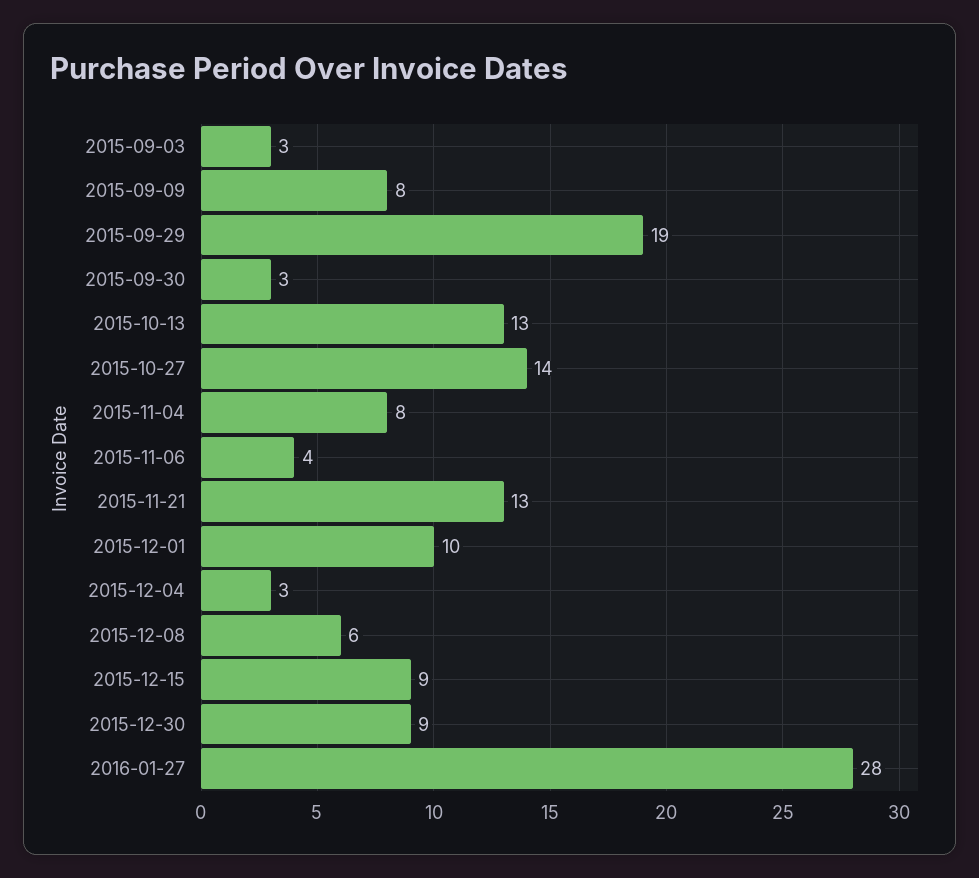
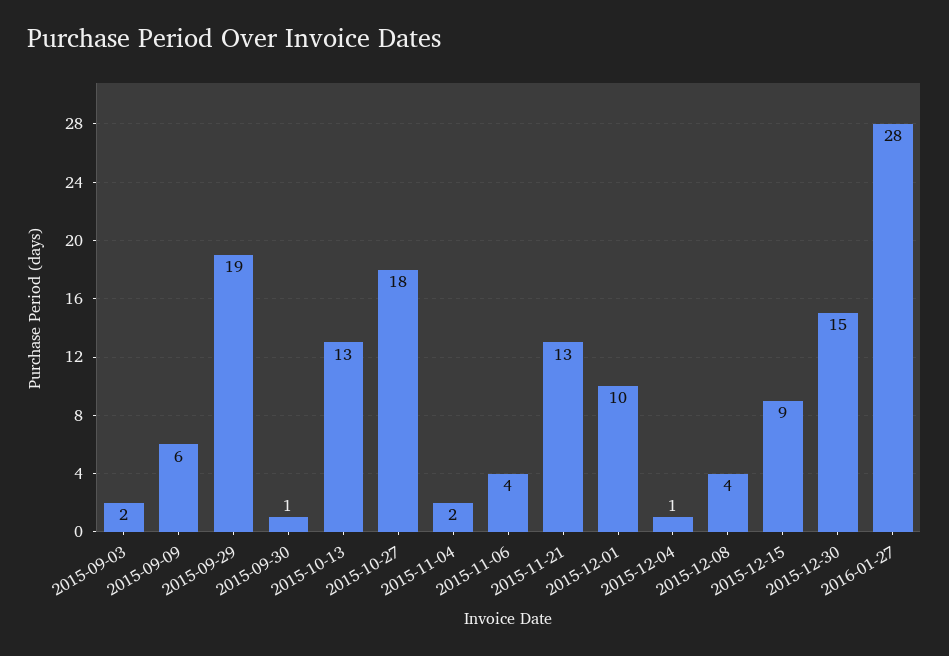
2015-09-03: 3 -> 2
2015-09-09: 8 -> 6
2015-09-30: 3 -> 1
2015-10-27: 14 -> 18
2015-11-04: 8 -> 2
2015-12-04: 3 -> 1
2015-12-08: 6 -> 4
2015-12-30: 9 -> 15

